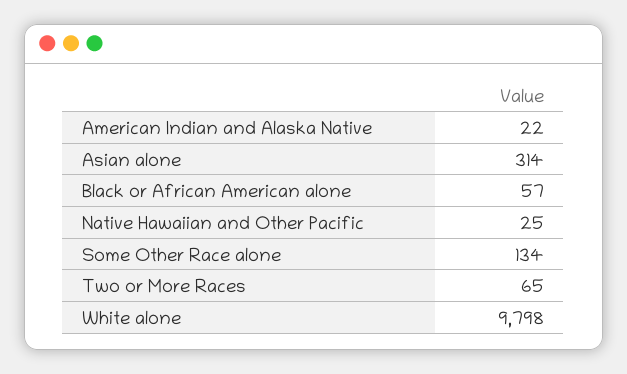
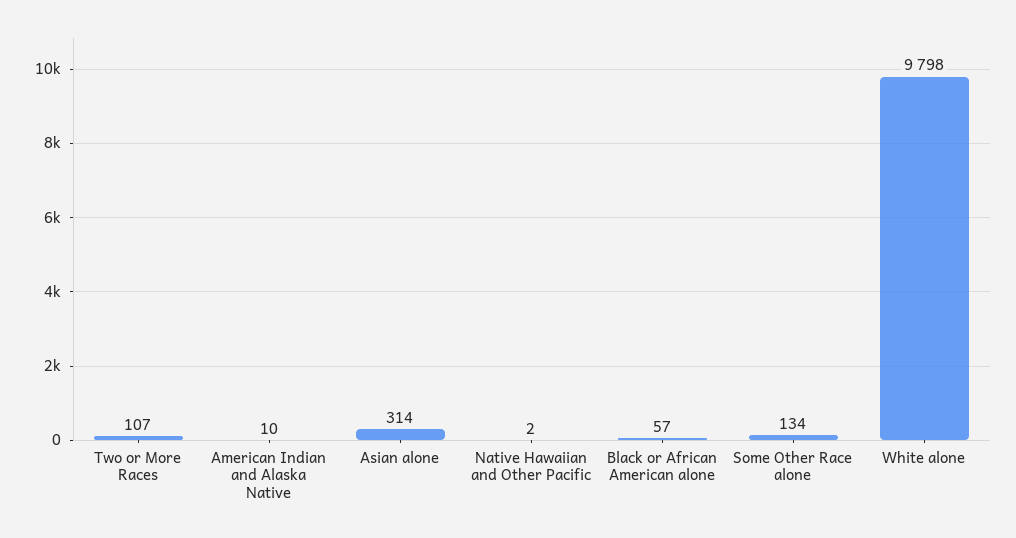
American Indian and Alaska Native: 22 -> 10
Native Hawaiian and Other Pacific: 25 -> 2
Two or More Races: 65 -> 107

